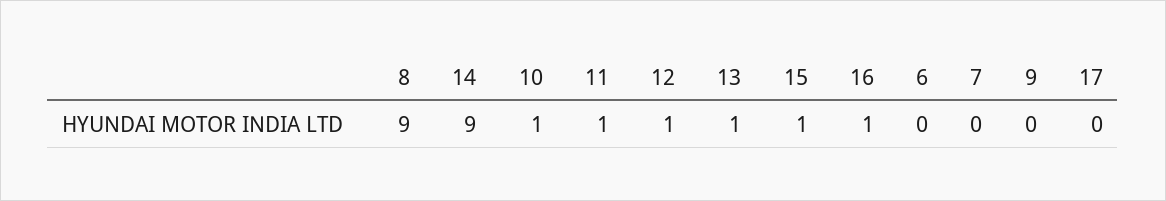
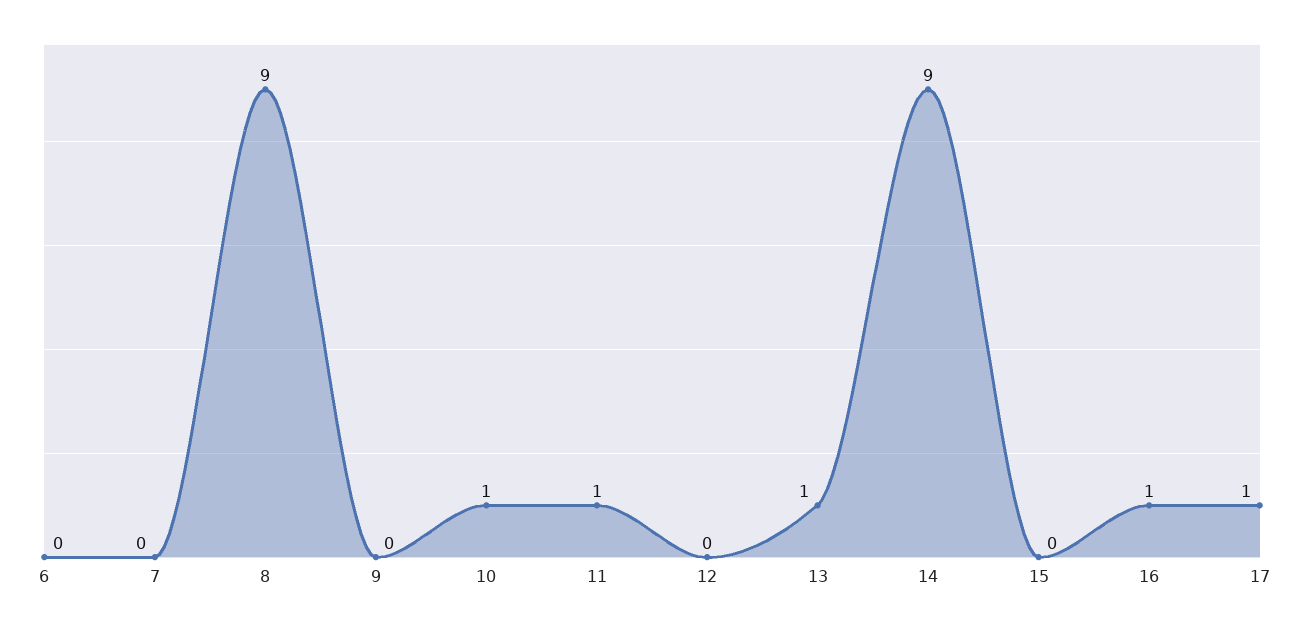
12: 1 -> 0
15: 1 -> 0
17: 0 -> 1

